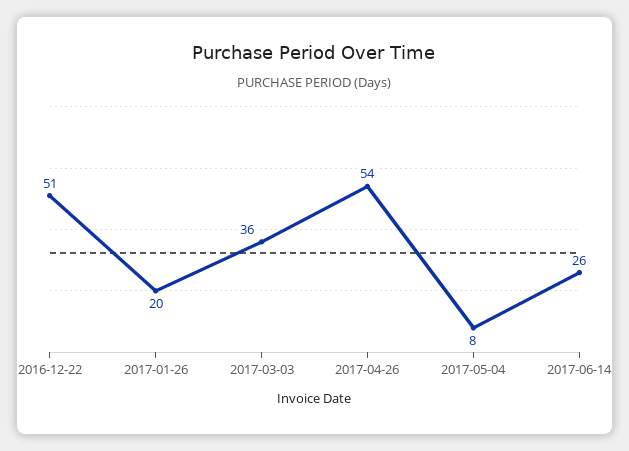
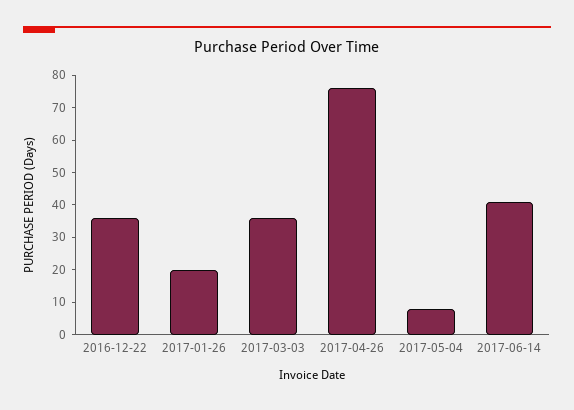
2016-12-22: 51 -> 35
2017-04-26: 54 -> 75
2017-06-14: 26 -> 40

